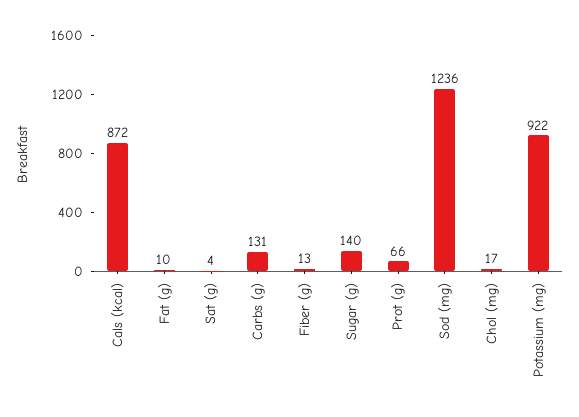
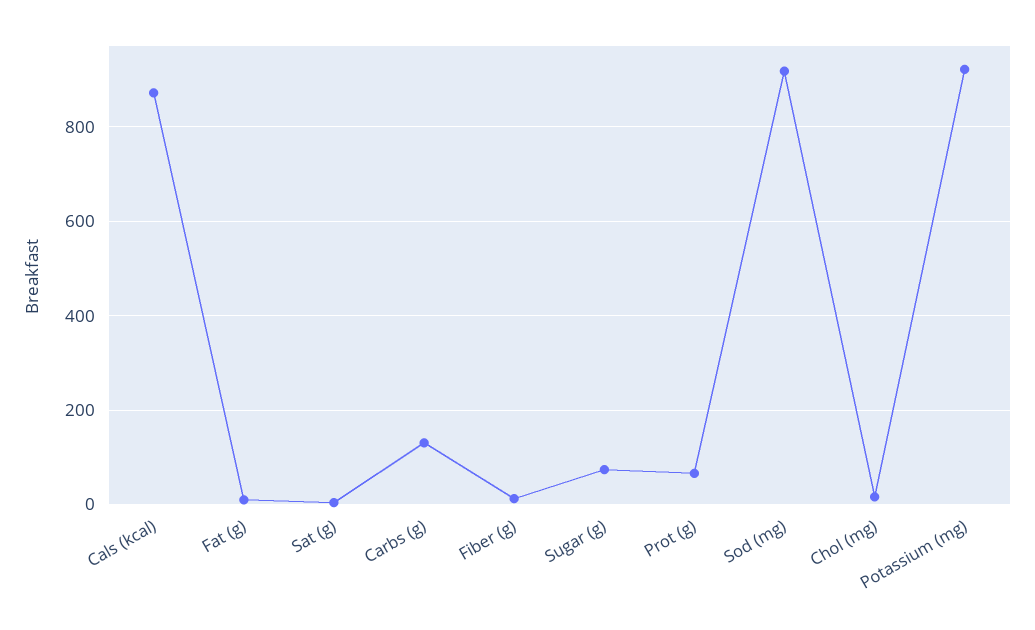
Sugar (g): 140 -> 80
Sod (mg): 1236 -> 920

